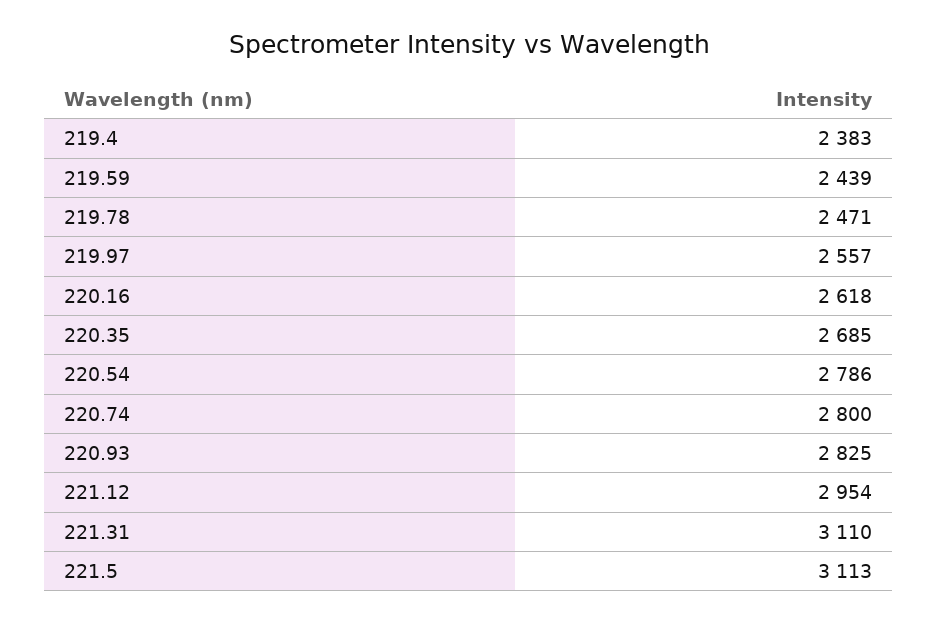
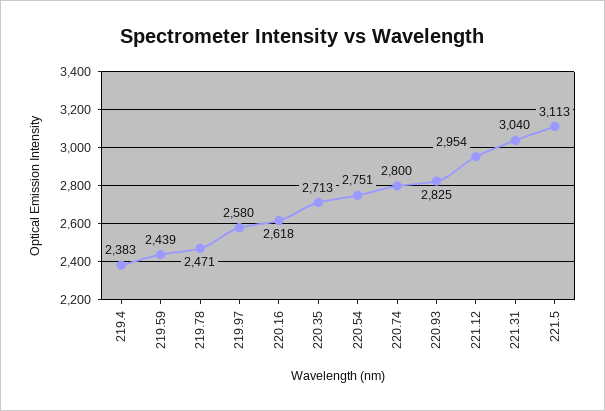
219.97: 2557 -> 2580
220.35: 2685 -> 2713
220.54: 2786 -> 2751
221.31: 3110 -> 3040

